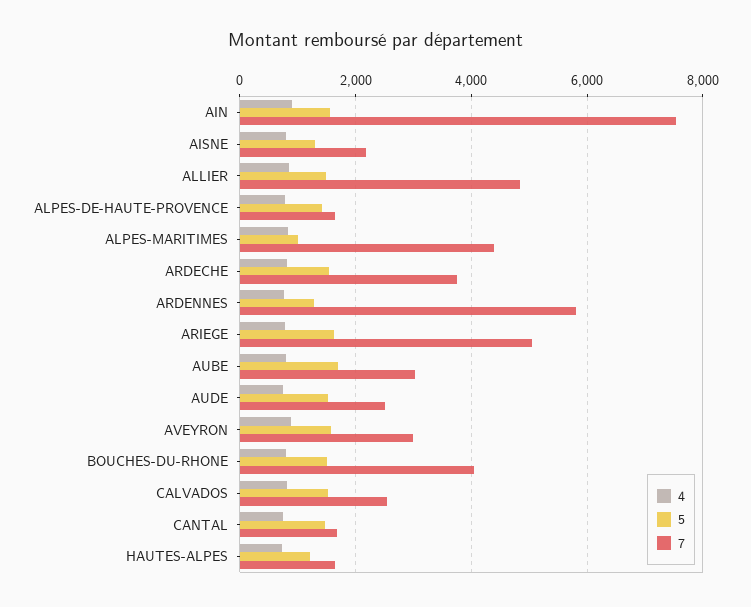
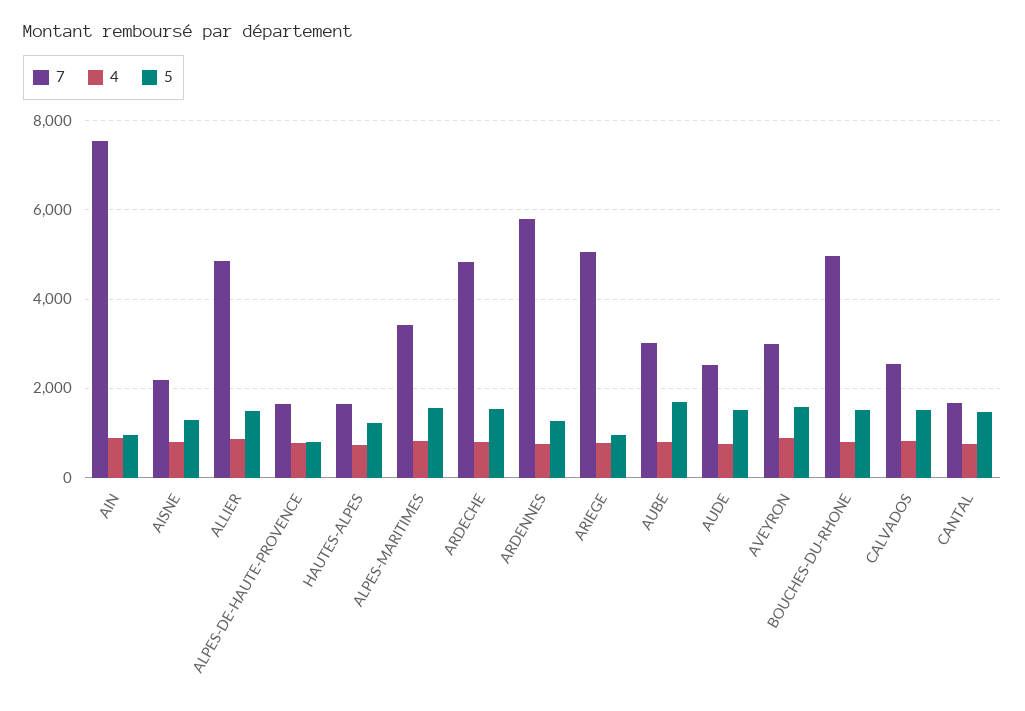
5, AIN: 1600 -> 1000
5, ALPES-DE-HAUTE-PROVENCE: 1400 -> 800
5, ALPES-MARITIMES: 1000 -> 1600
7, ALPES-MARITIMES: 4400 -> 3400
7, ARDECHE: 3800 -> 4800
5, ARIEGE: 1600 -> 1000
7, BOUCHES-DU-RHONE: 4000 -> 5000

